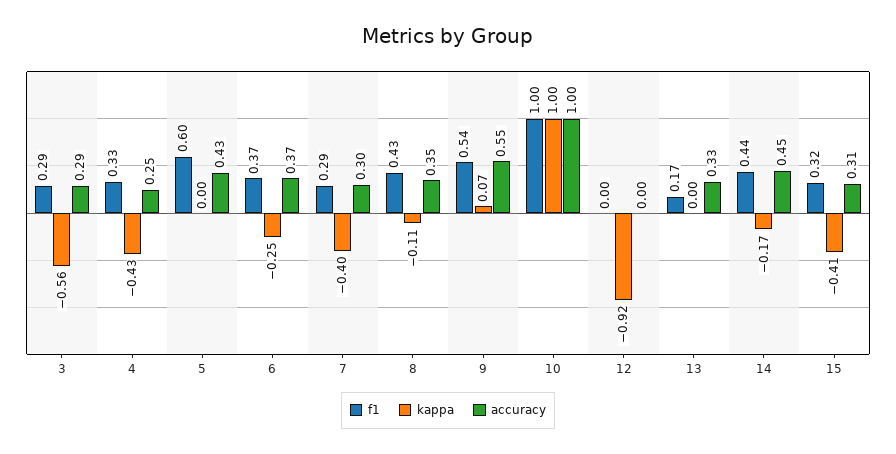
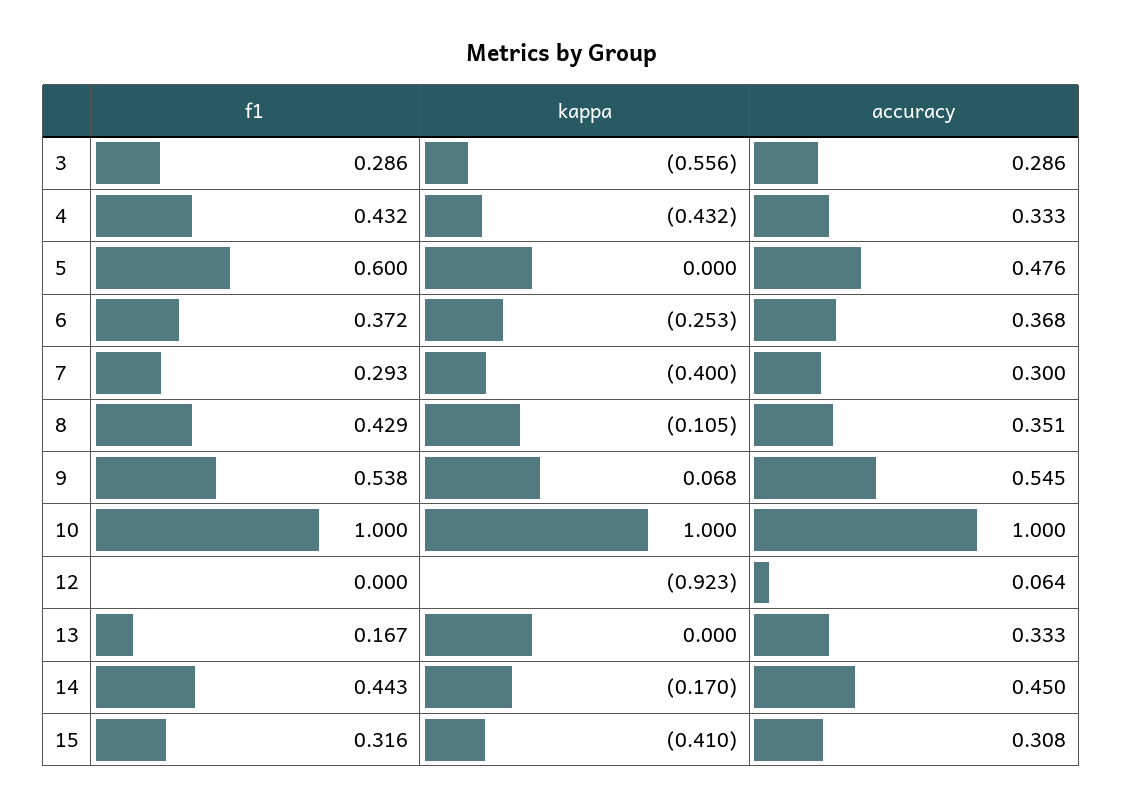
f1, 4: 0.33 -> 0.432
accuracy, 4: 0.25 -> 0.333
accuracy, 5: 0.43 -> 0.476
accuracy, 12: 0 -> 0.064

